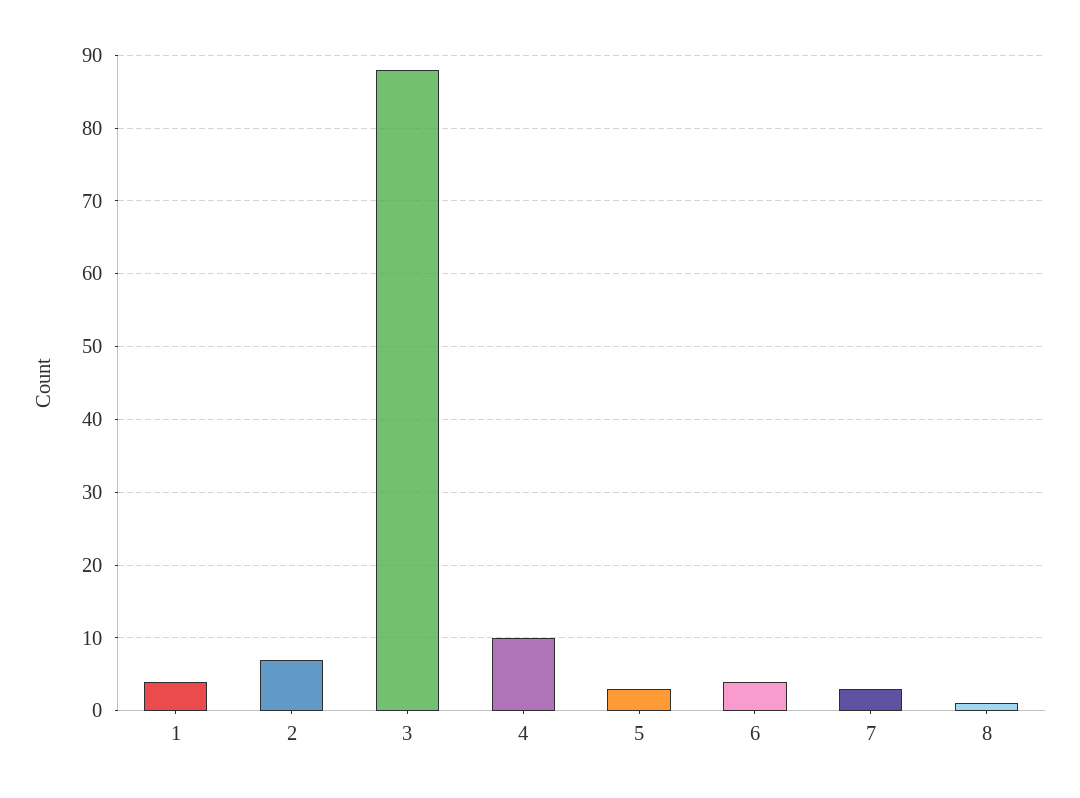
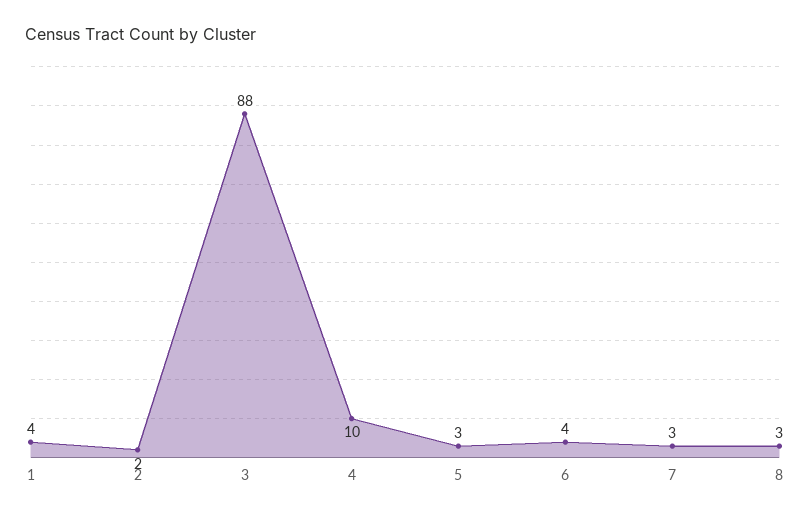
2: 7 -> 2
8: 1 -> 3

